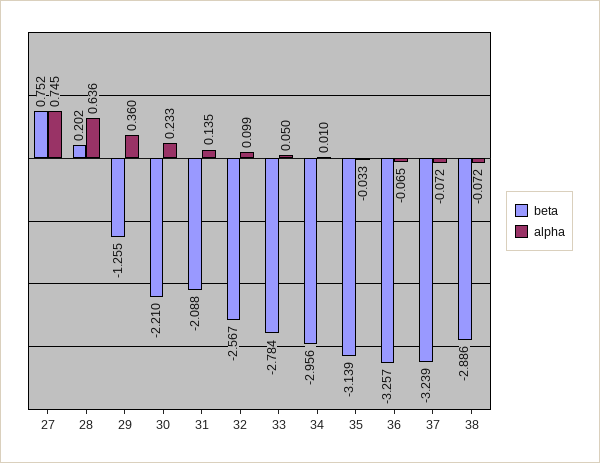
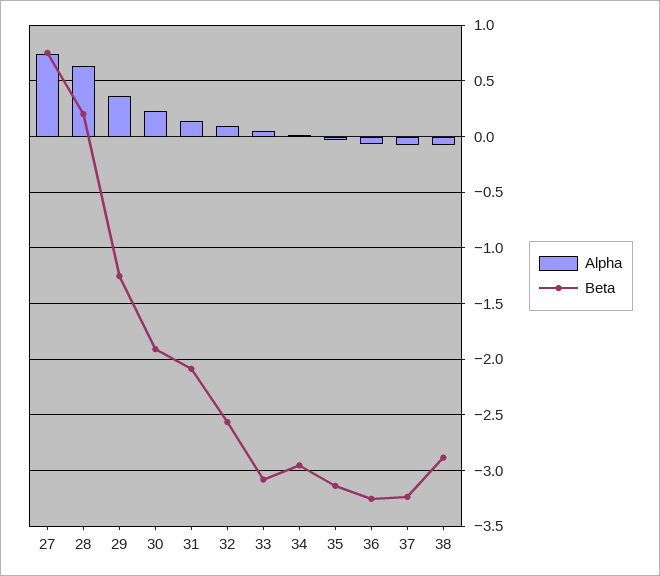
beta, 30: -2.21 -> -1.9
beta, 33: -2.784 -> -3.1

